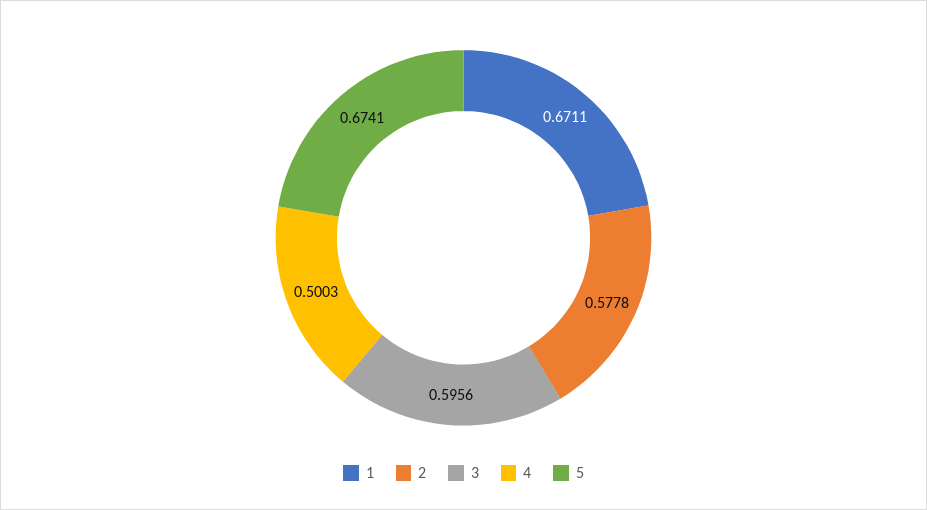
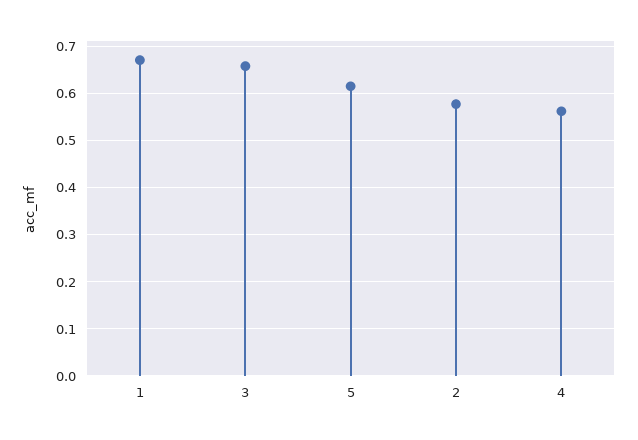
3: 0.5956 -> 0.66
4: 0.5003 -> 0.56
5: 0.6741 -> 0.62

